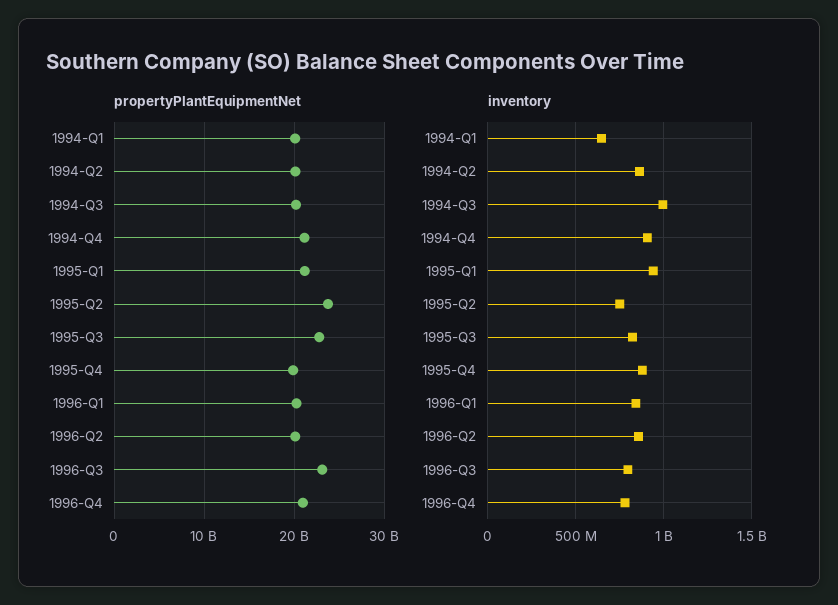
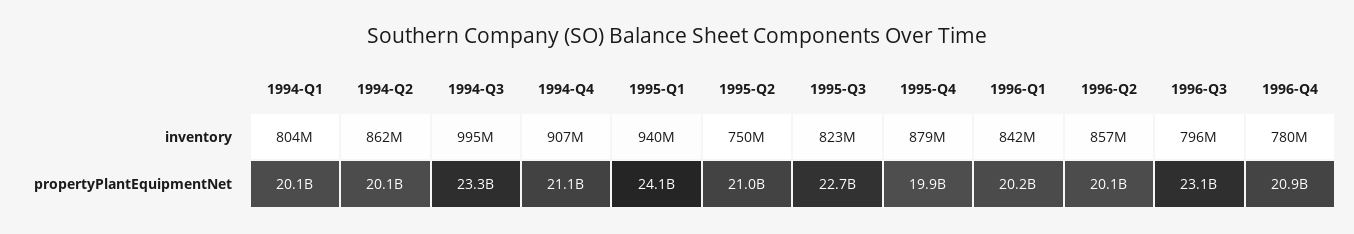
propertyPlantEquipmentNet, 1994-Q3: 20000000000 -> 23300000000
propertyPlantEquipmentNet, 1995-Q1: 21000000000 -> 24100000000
propertyPlantEquipmentNet, 1995-Q2: 24000000000 -> 21000000000
inventory, 1994-Q1: 650000000 -> 804000000

